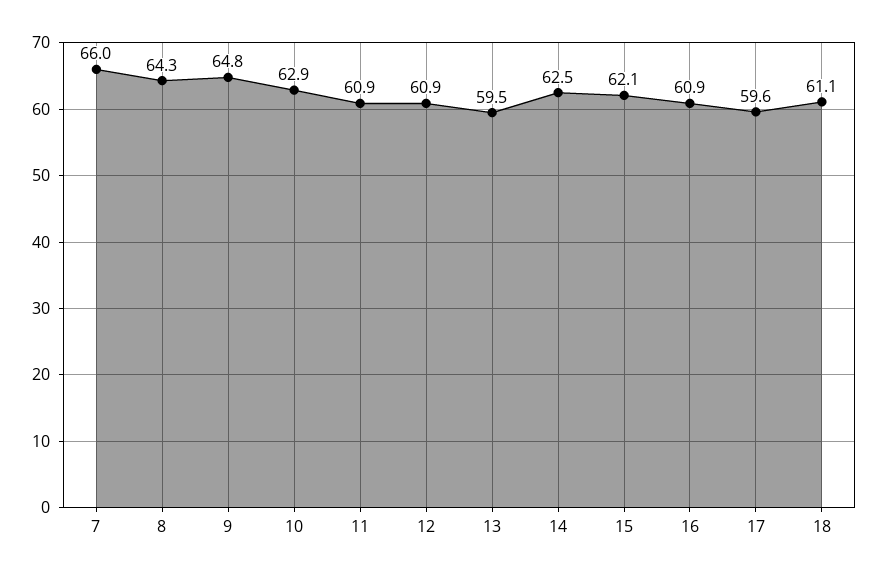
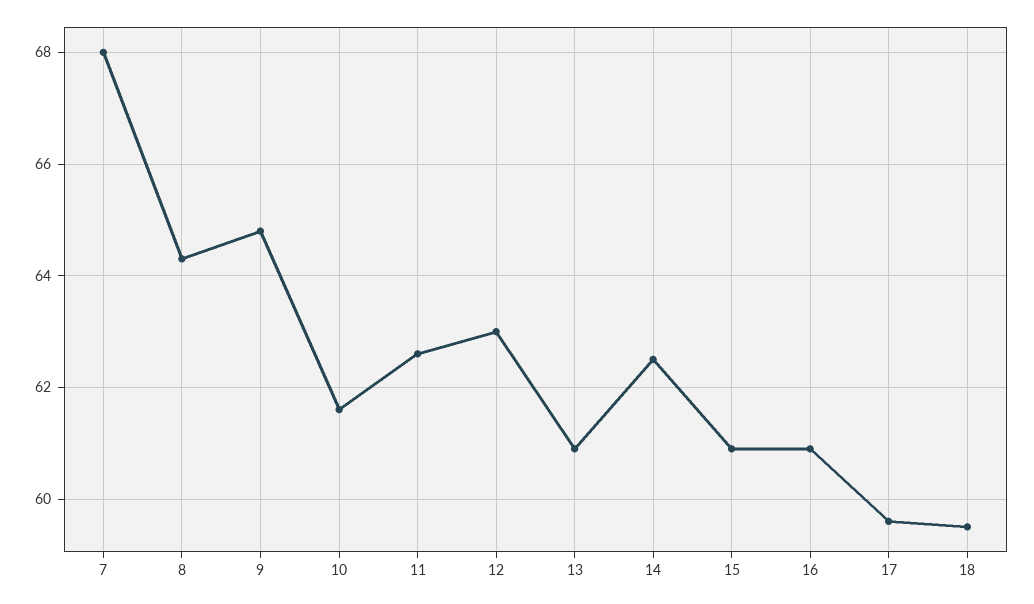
7: 66 -> 68
10: 62.9 -> 61.5
11: 60.9 -> 62.5
12: 60.9 -> 63
13: 59.5 -> 61
15: 62.1 -> 61
18: 61.1 -> 59.5

